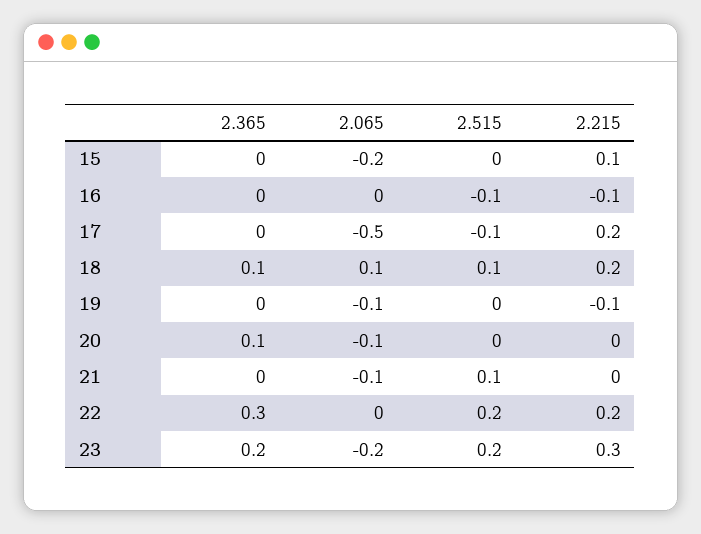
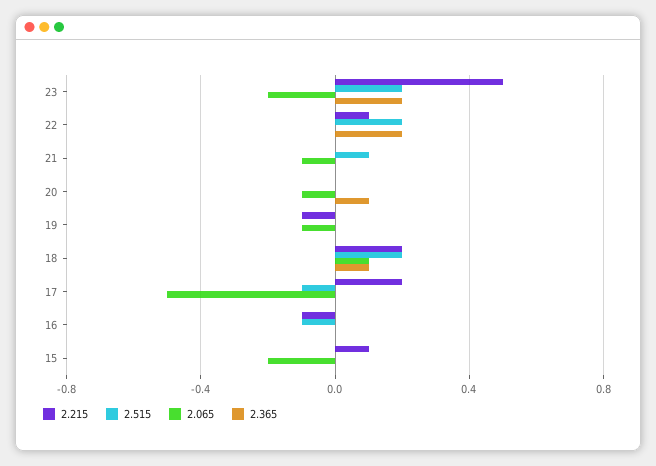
2.515, 18: 0.1 -> 0.2
2.365, 22: 0.3 -> 0.2
2.215, 22: 0.2 -> 0.1
2.215, 23: 0.3 -> 0.5

